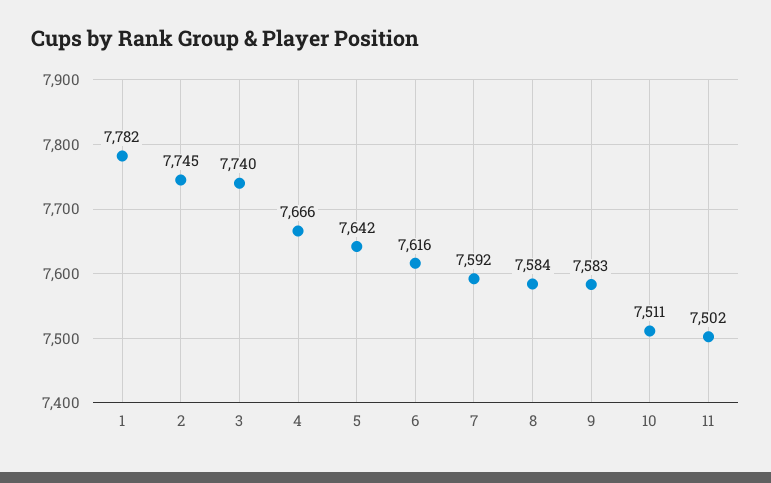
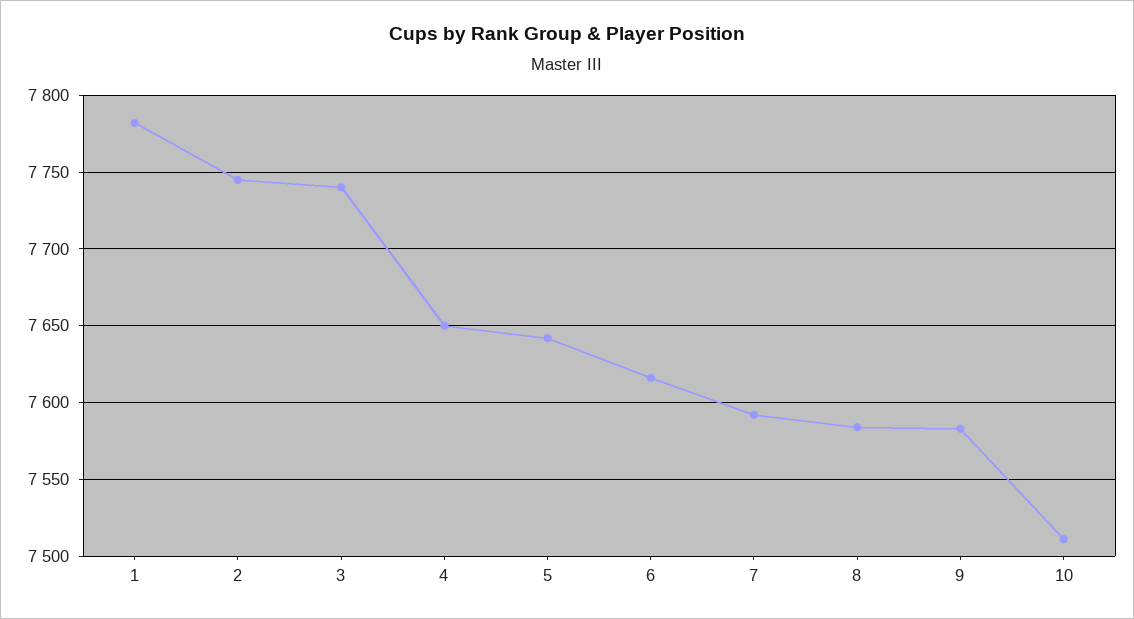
4: 7666 -> 7650
11: 7502 -> none

